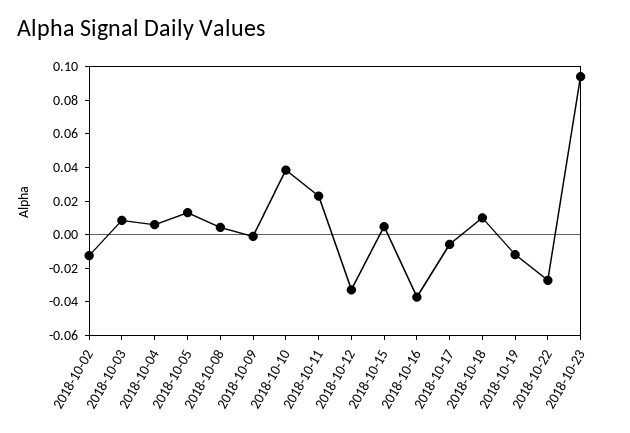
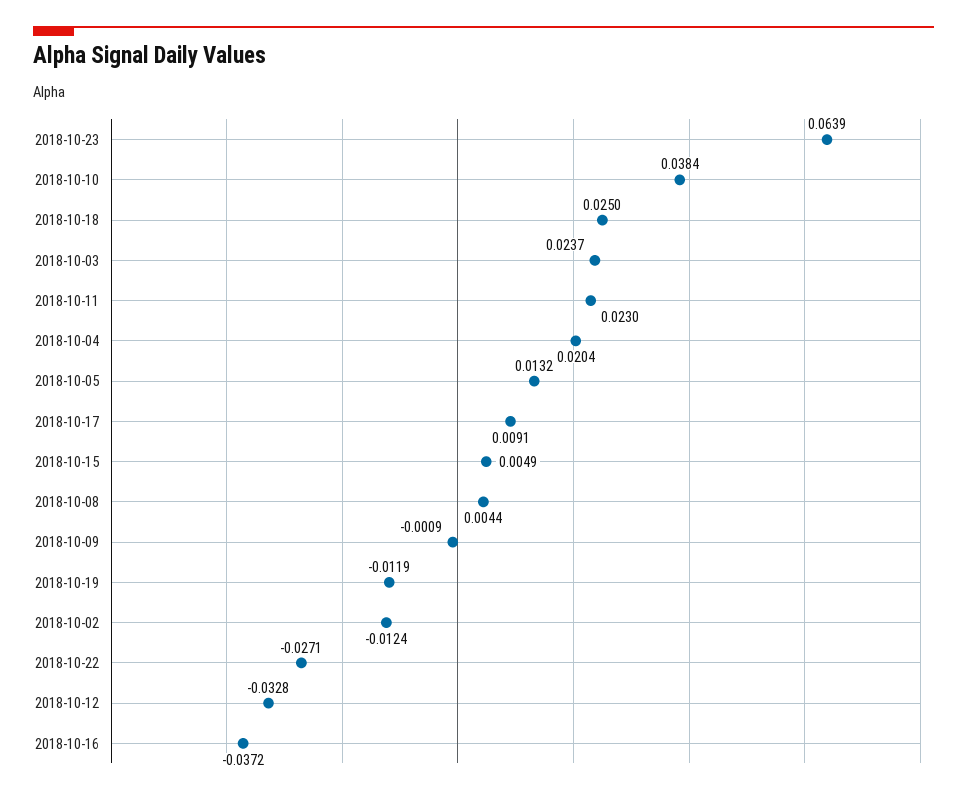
2018-10-03: 0.01 -> 0.0237
2018-10-04: 0.005 -> 0.0204
2018-10-17: -0.005 -> 0.0091
2018-10-18: 0.01 -> 0.025
2018-10-23: 0.095 -> 0.0639

